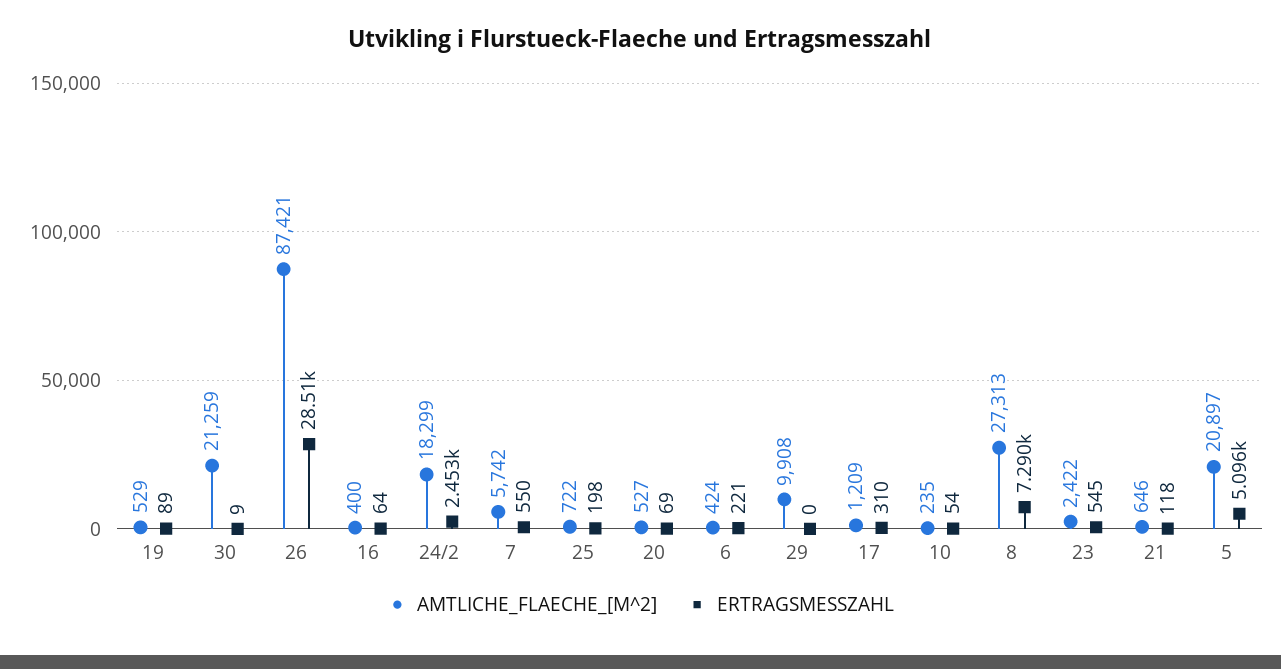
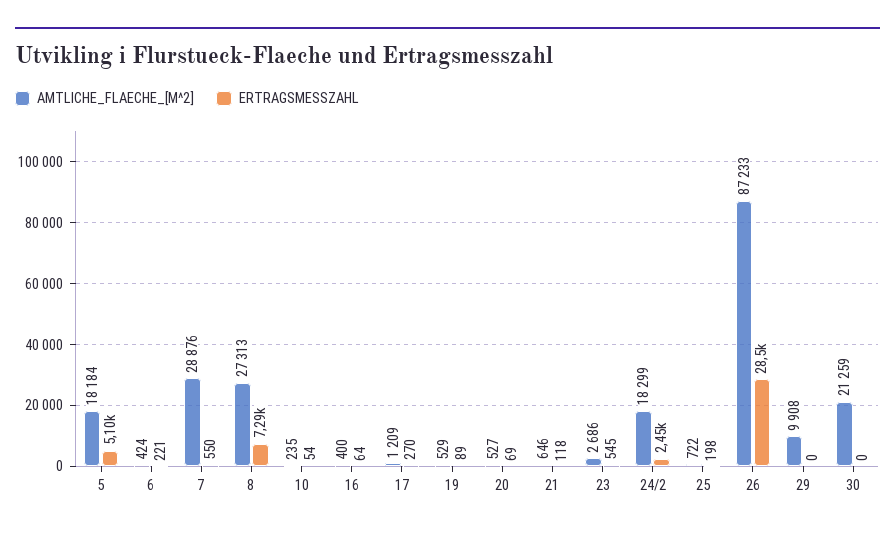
ERTRAGSMESSZAHL, 30: 9 -> 0
AMTLICHE_FLAECHE_[M^2], 26: 87421 -> 87233
AMTLICHE_FLAECHE_[M^2], 7: 5742 -> 28876
ERTRAGSMESSZAHL, 17: 310 -> 270
AMTLICHE_FLAECHE_[M^2], 23: 2422 -> 2686
AMTLICHE_FLAECHE_[M^2], 5: 20897 -> 18184

